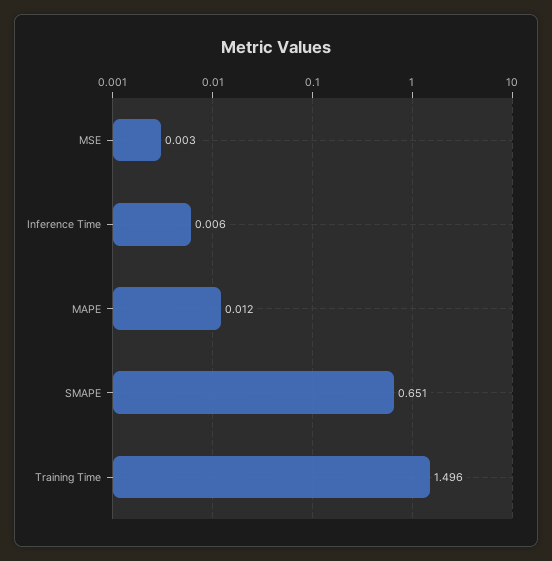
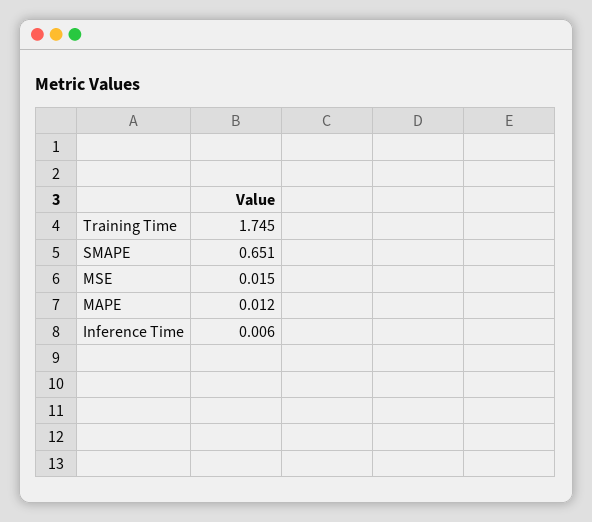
MSE: 0.003 -> 0.015
Training Time: 1.496 -> 1.745

